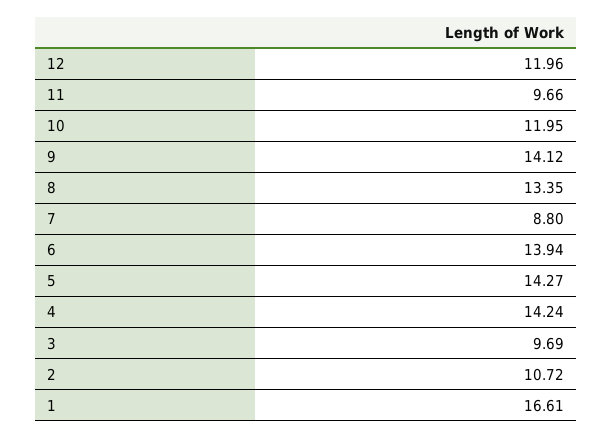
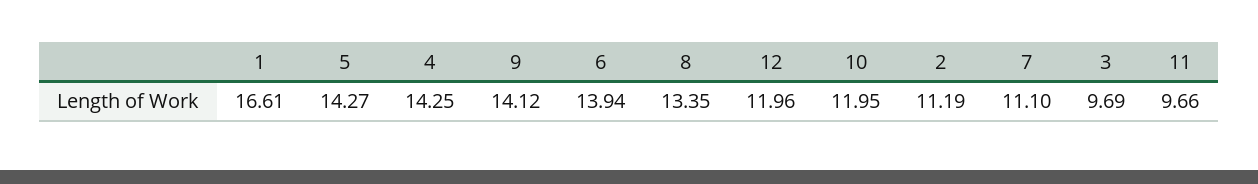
7: 8.8 -> 11.1
4: 14.24 -> 14.25
2: 10.72 -> 11.19

